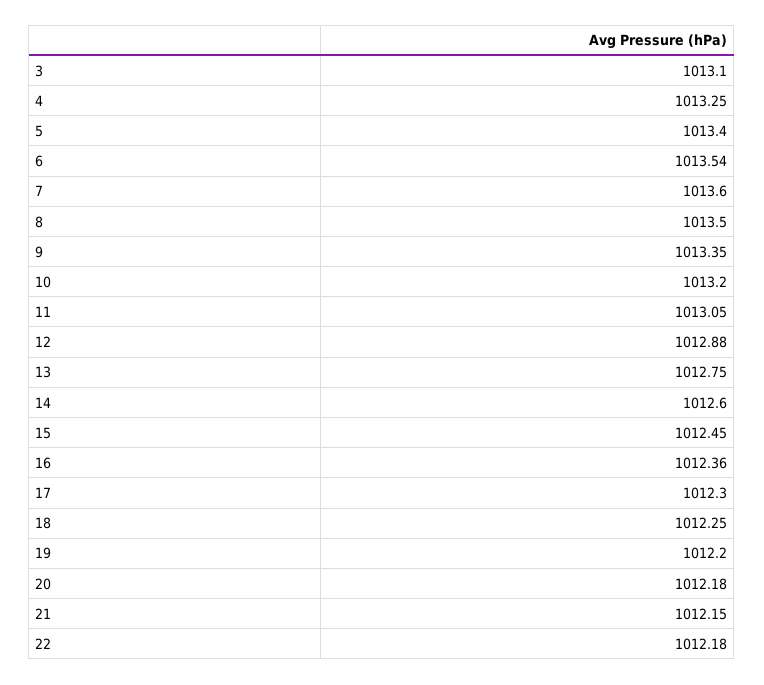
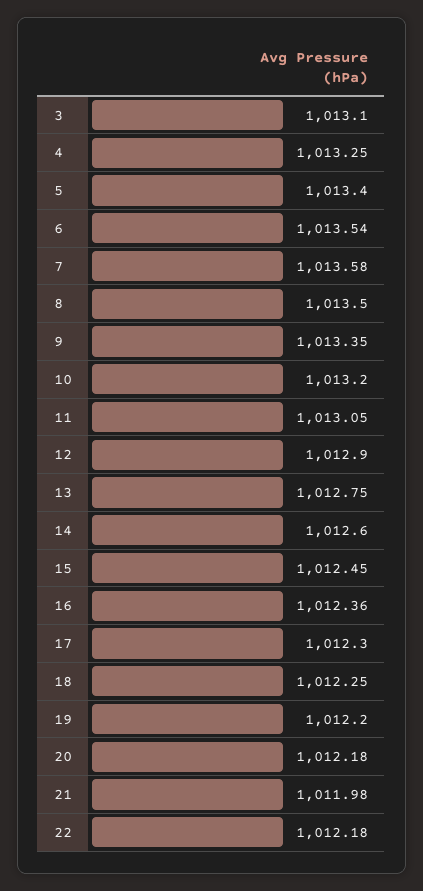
7: 1013.6 -> 1013.58
12: 1012.88 -> 1012.9
21: 1012.15 -> 1011.98

